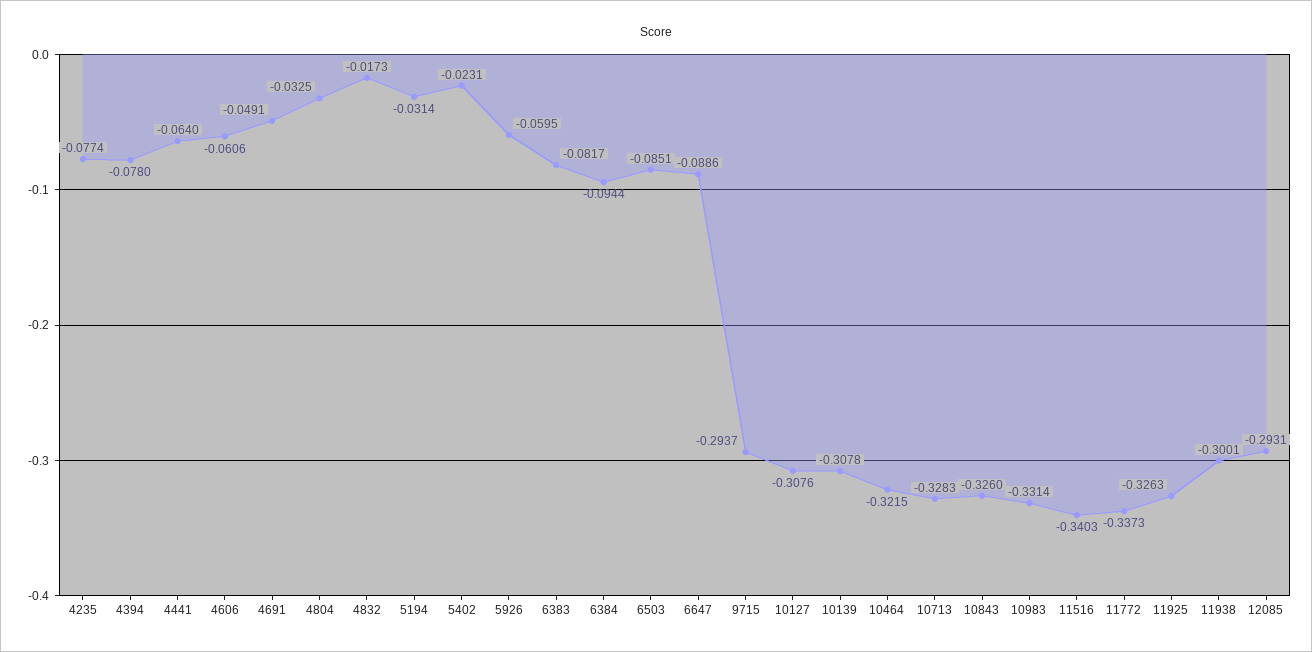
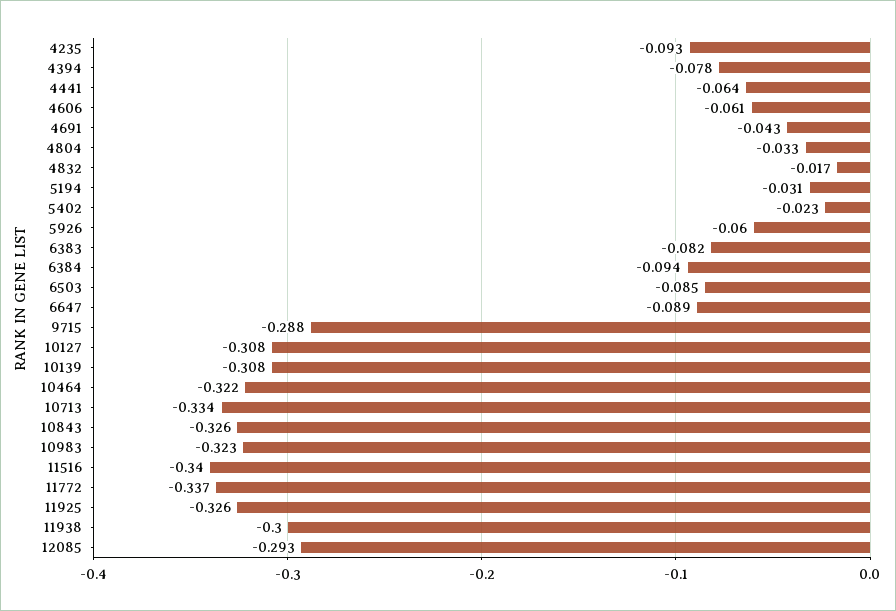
4235: -0.0774 -> -0.093
4691: -0.0491 -> -0.043
9715: -0.2937 -> -0.288
10713: -0.3283 -> -0.334
10983: -0.3314 -> -0.323

